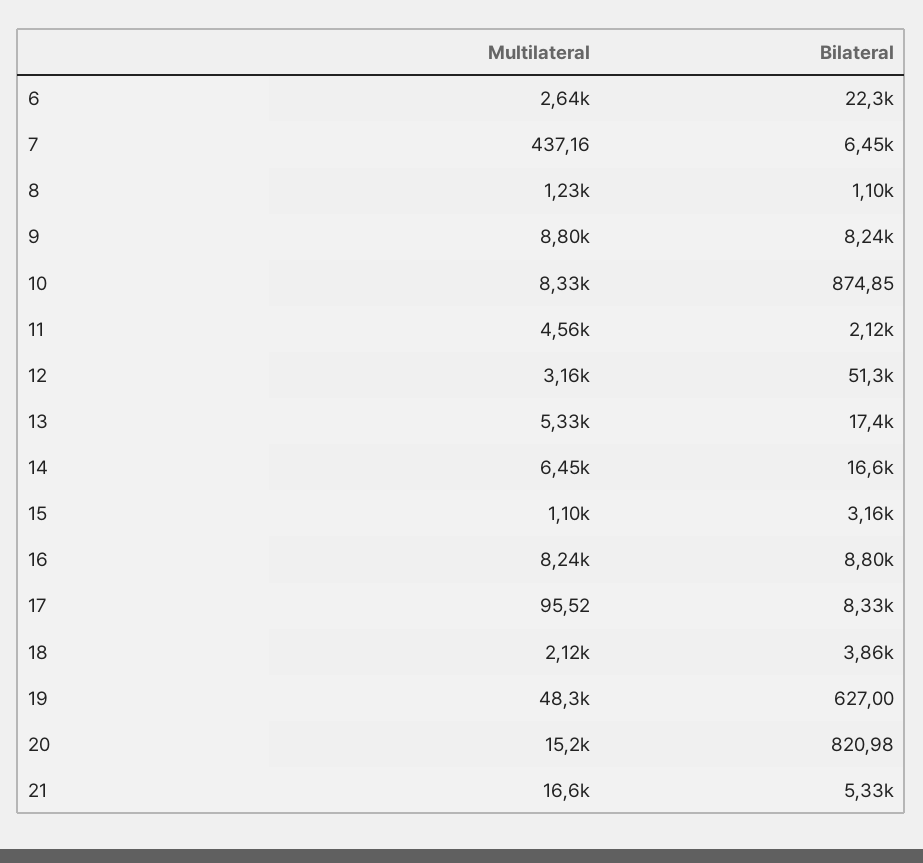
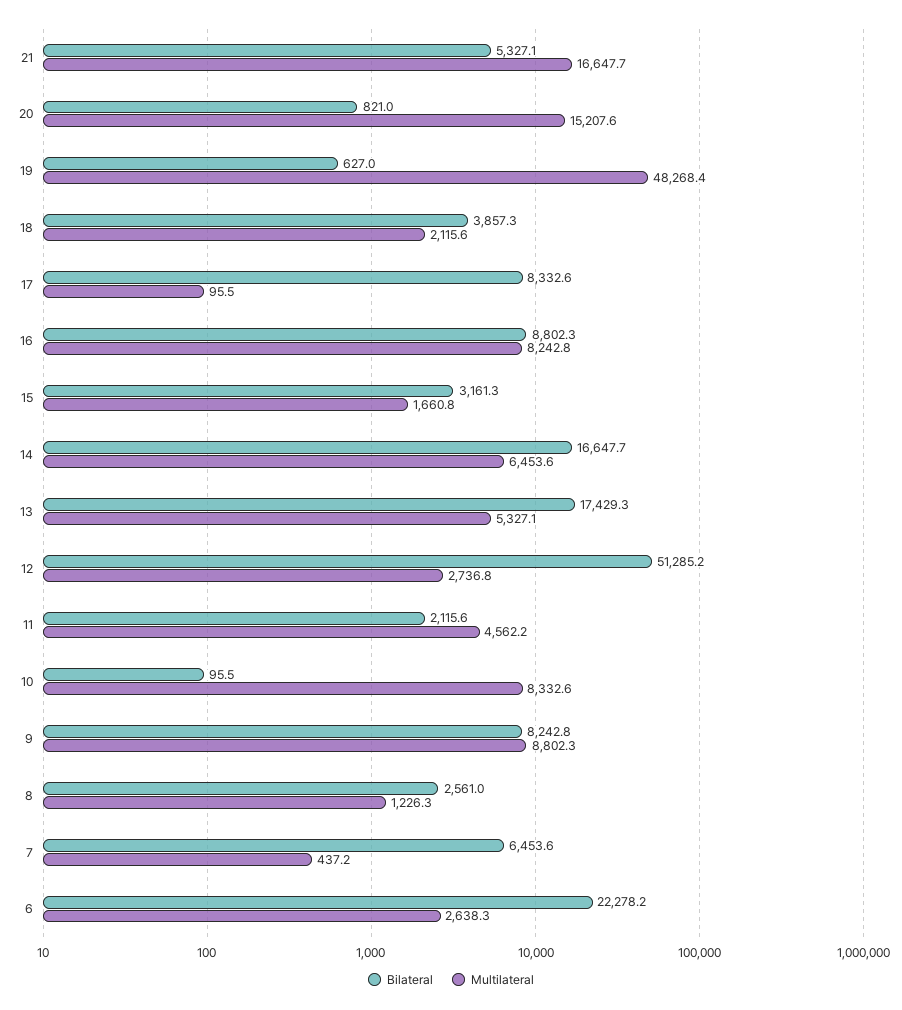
Bilateral, 8: 1100 -> 2561
Bilateral, 10: 874.85 -> 95.5
Multilateral, 12: 3160 -> 2736.8
Multilateral, 15: 1100 -> 1660.8

